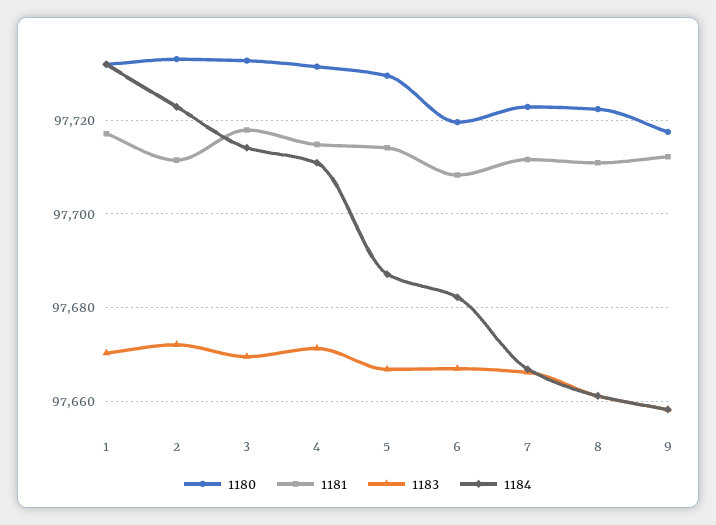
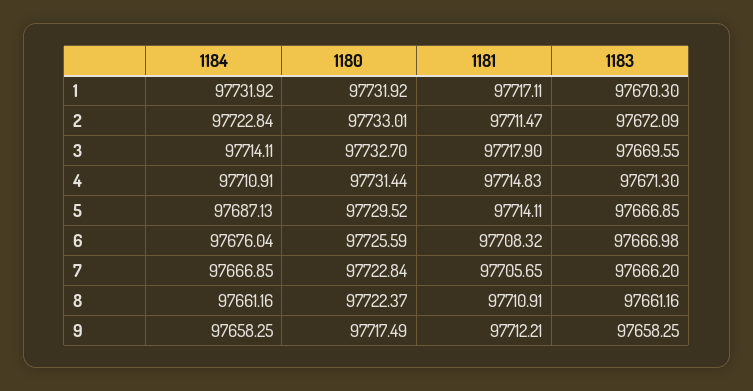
1180, 6: 97720 -> 97725.59
1184, 6: 97682 -> 97676.04
1181, 7: 97712 -> 97705.65

